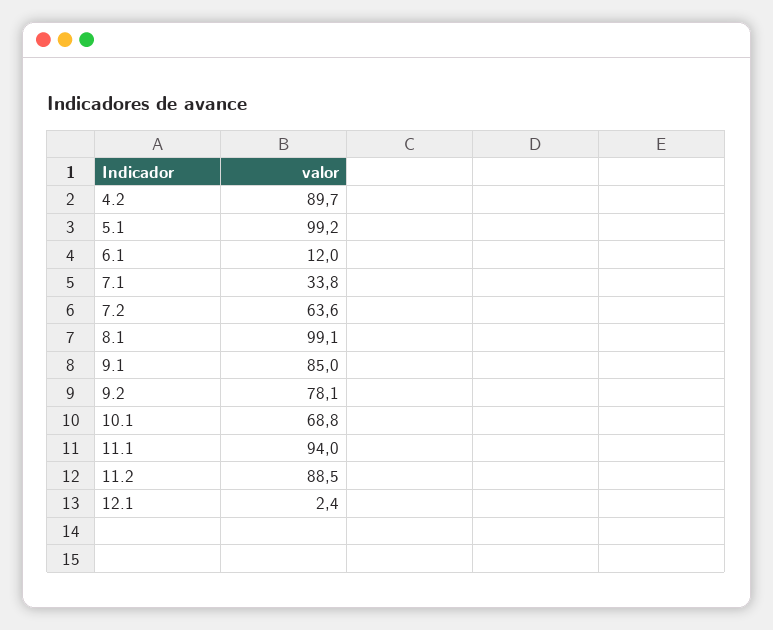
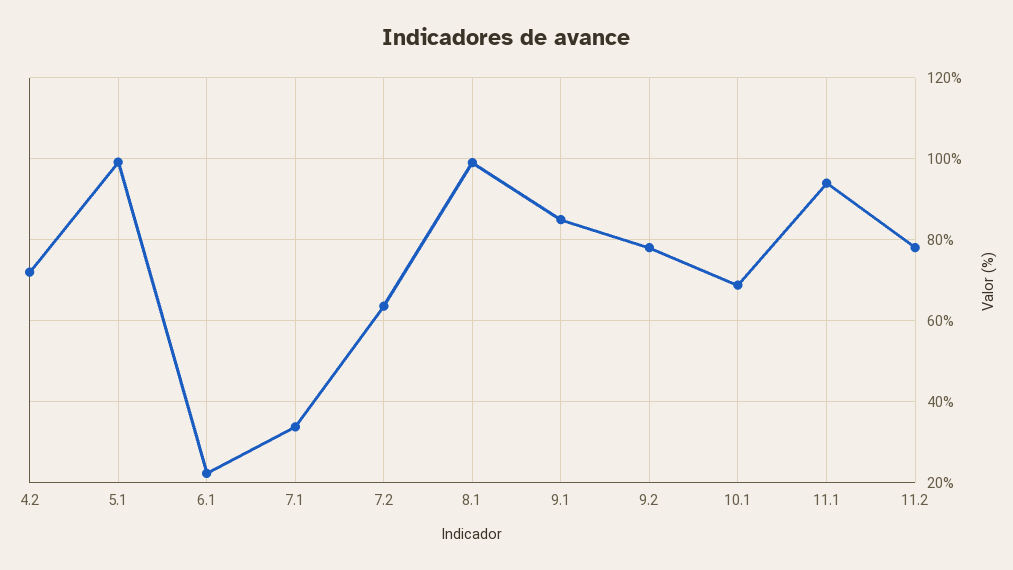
4.2: 89.7 -> 72
6.1: 12 -> 22
11.2: 88.5 -> 78
12.1: 2.4 -> none

